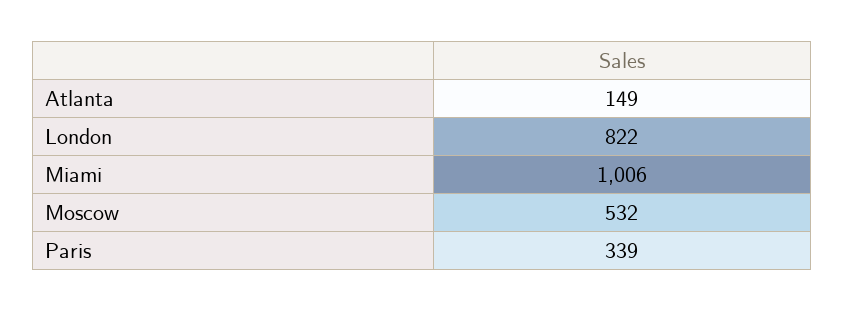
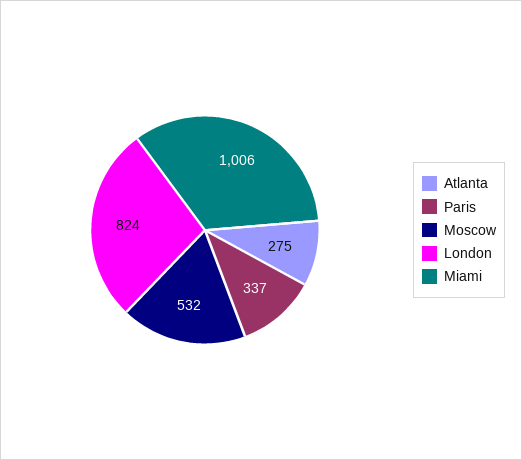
Atlanta: 149 -> 275
London: 822 -> 824
Paris: 339 -> 337

